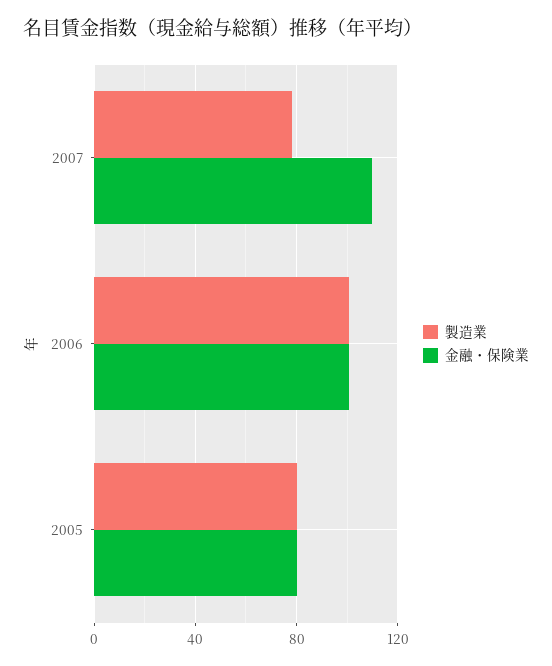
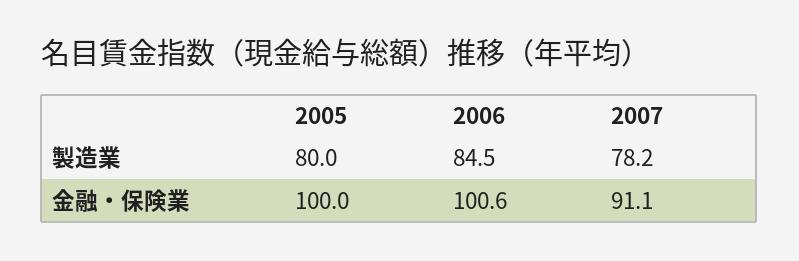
金融・保険業, 2007: 110 -> 91.1
製造業, 2006: 100 -> 84.5
金融・保険業, 2005: 80 -> 100

